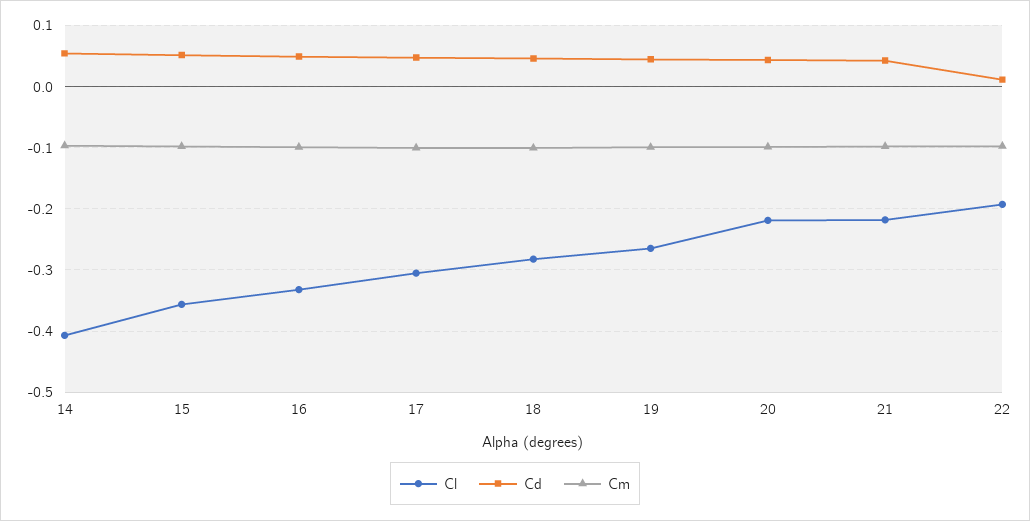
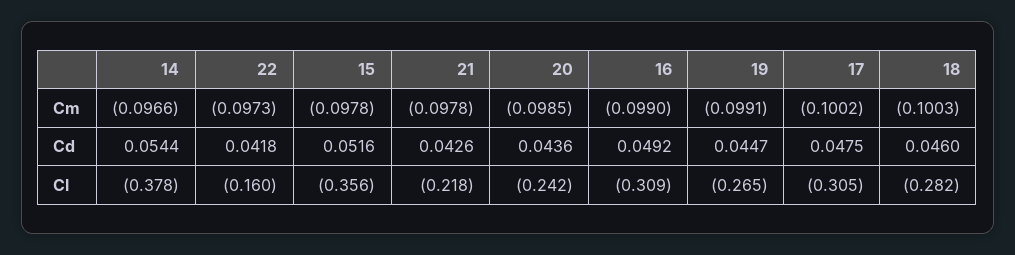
Cl, 14: -0.41 -> -0.378
Cl, 16: -0.33 -> -0.309
Cl, 20: -0.22 -> -0.242
Cl, 22: -0.19 -> -0.16
Cd, 22: 0.01 -> 0.0418

